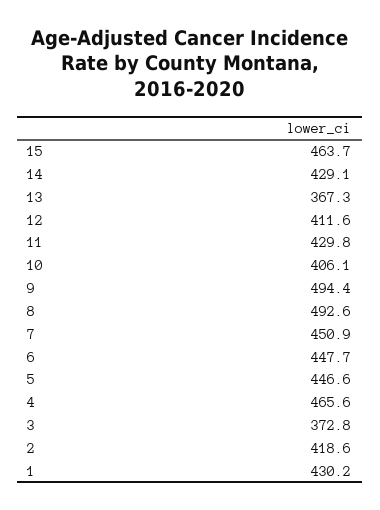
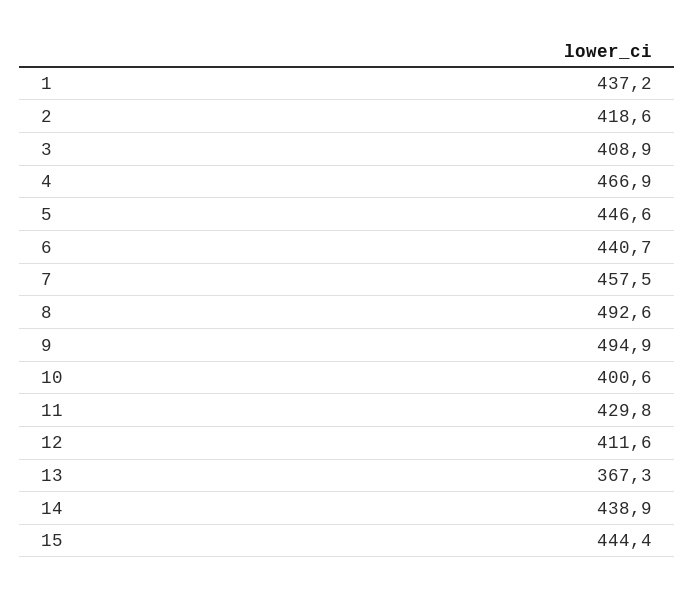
15: 463.7 -> 444.4
14: 429.1 -> 438.9
10: 406.1 -> 400.6
9: 494.4 -> 494.9
7: 450.9 -> 457.5
6: 447.7 -> 440.7
4: 465.6 -> 466.9
3: 372.8 -> 408.9
1: 430.2 -> 437.2

